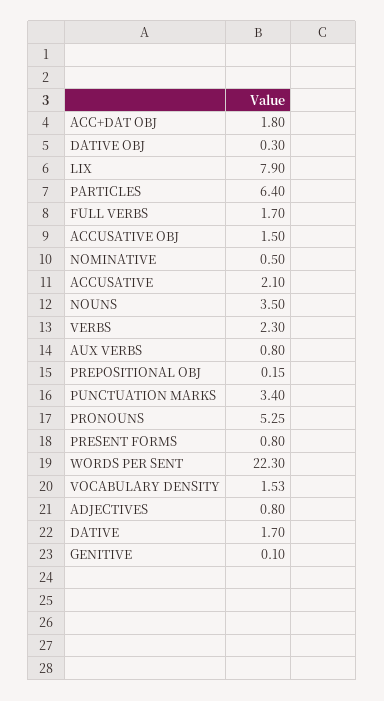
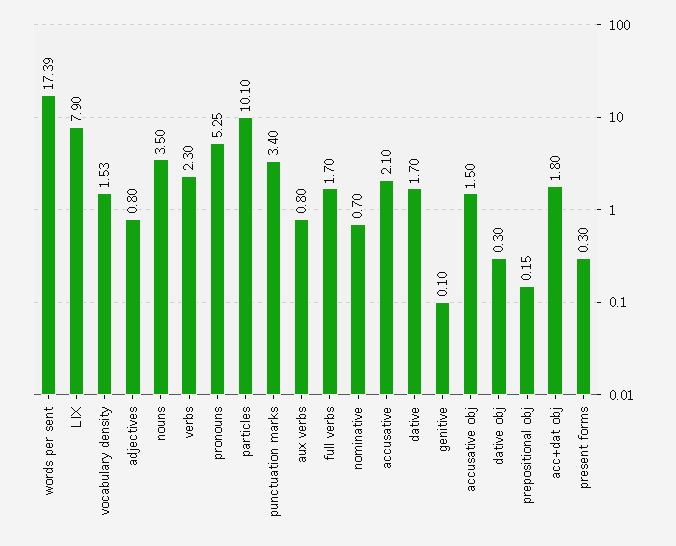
PARTICLES: 6.4 -> 10.1
NOMINATIVE: 0.5 -> 0.7
PRESENT FORMS: 0.8 -> 0.3
WORDS PER SENT: 22.3 -> 17.39

